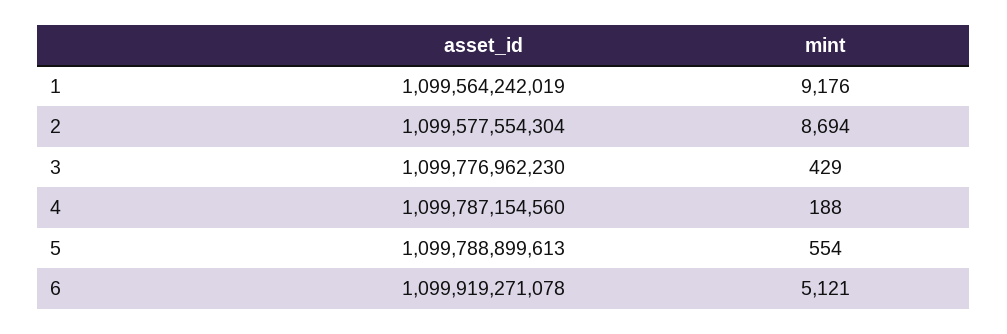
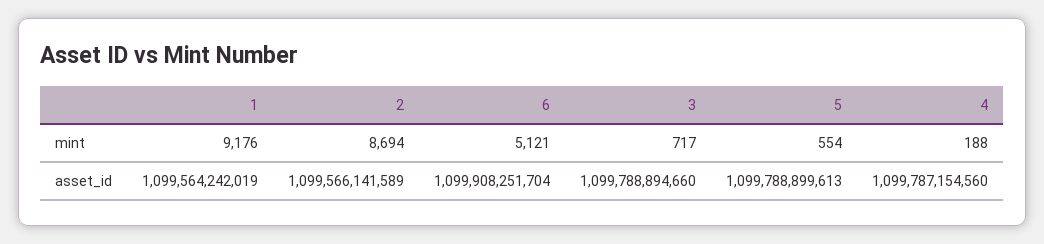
asset_id, 2: 1099577554304 -> 1099566141589
asset_id, 3: 1099776962230 -> 1099788894660
mint, 3: 429 -> 717
asset_id, 6: 1099919271078 -> 1099908251704

